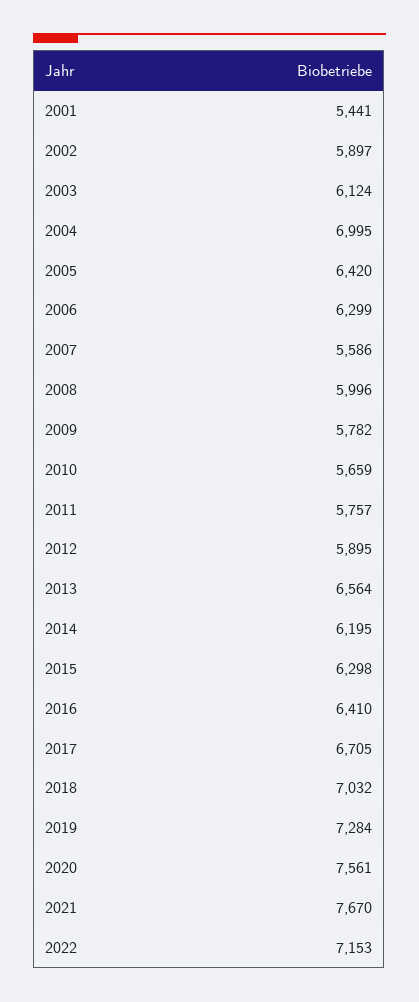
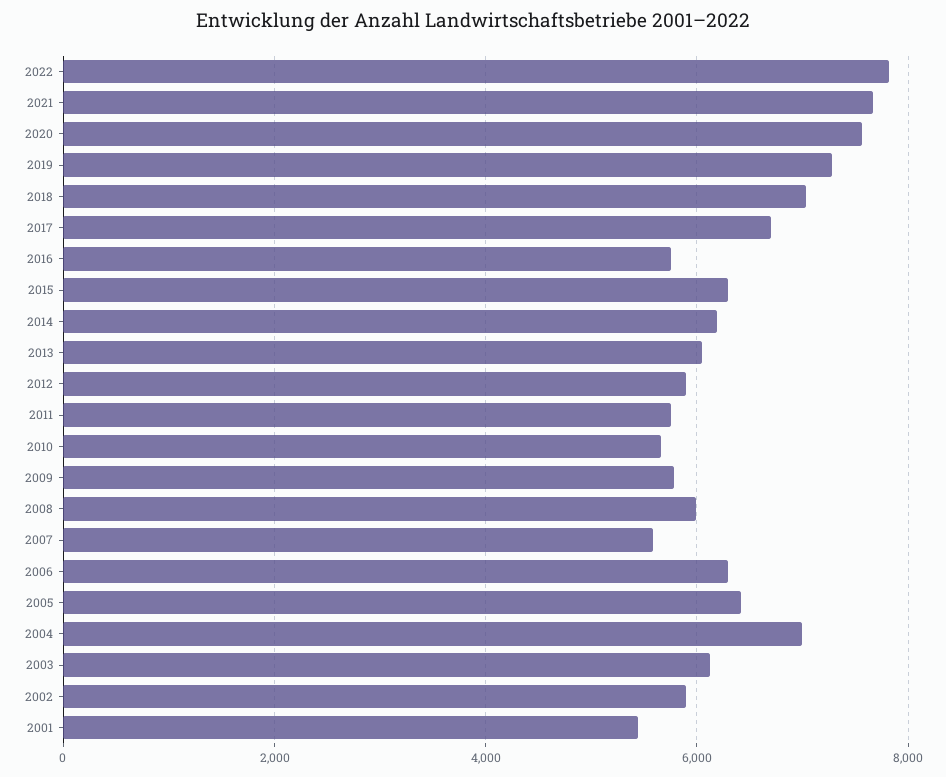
2013: 6564 -> 6000
2016: 6410 -> 5800
2022: 7153 -> 7800

